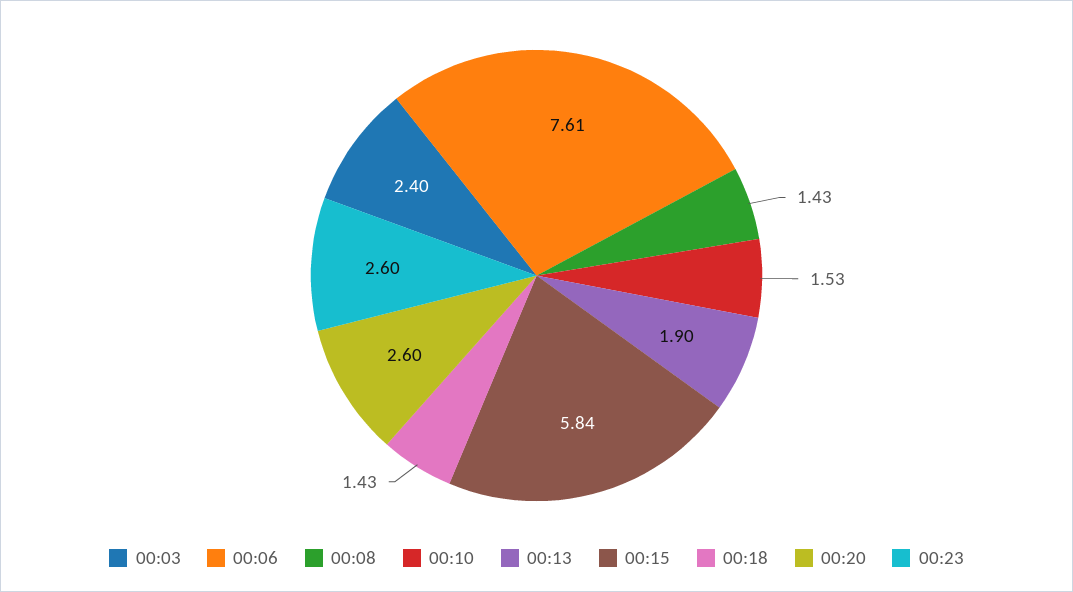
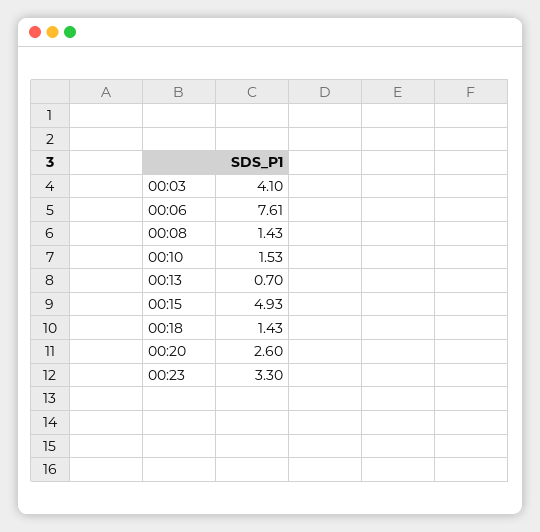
00:03: 2.4 -> 4.1
00:13: 1.9 -> 0.7
00:15: 5.84 -> 4.93
00:23: 2.6 -> 3.3

